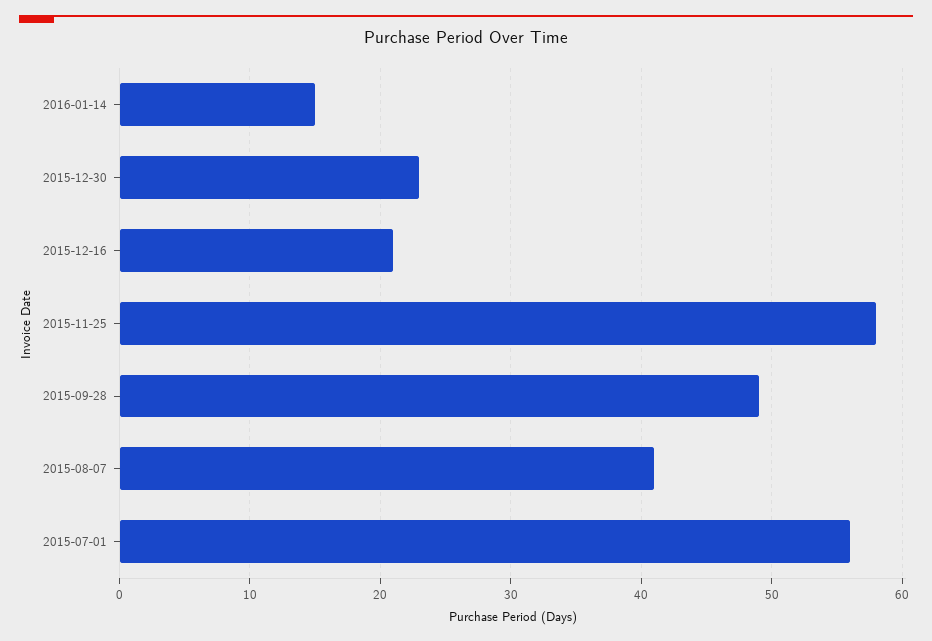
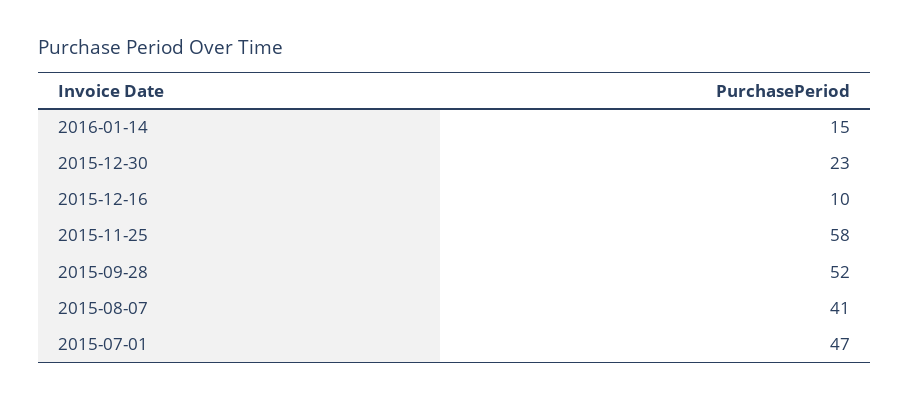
2015-12-16: 21 -> 10
2015-09-28: 49 -> 52
2015-07-01: 56 -> 47

